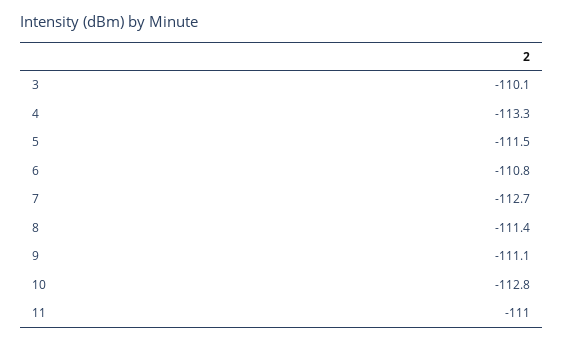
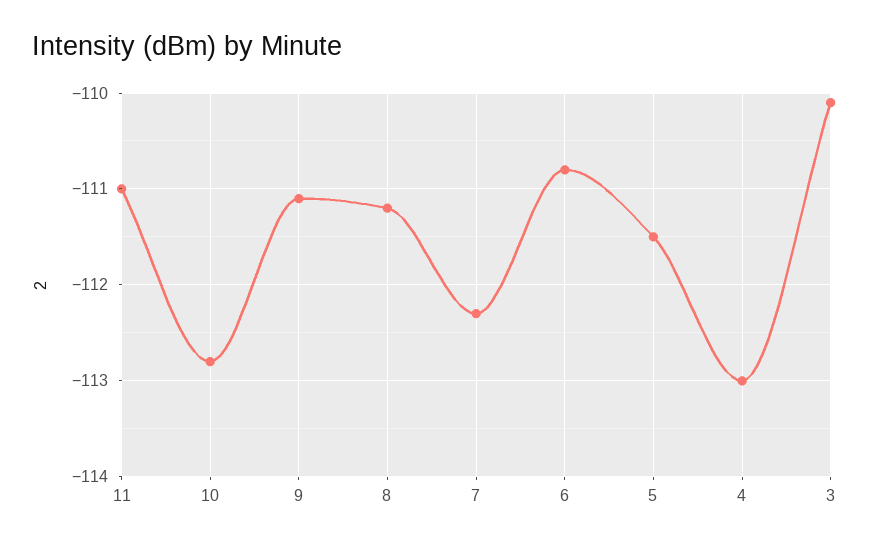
4: -113.3 -> -113
7: -112.7 -> -112.3
8: -111.4 -> -111.2

